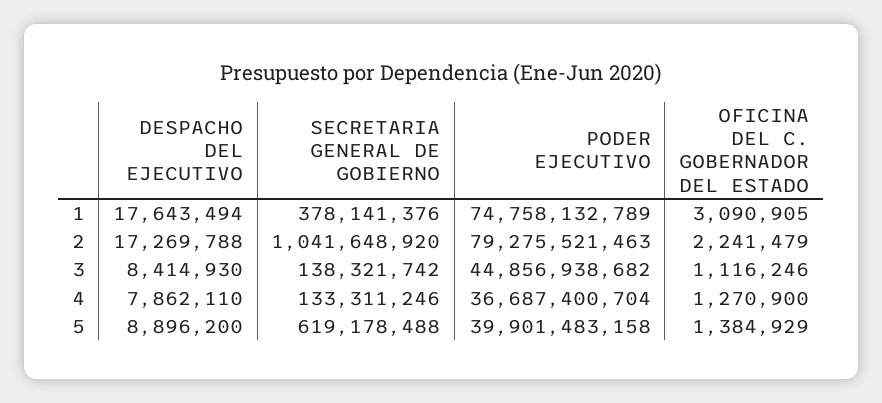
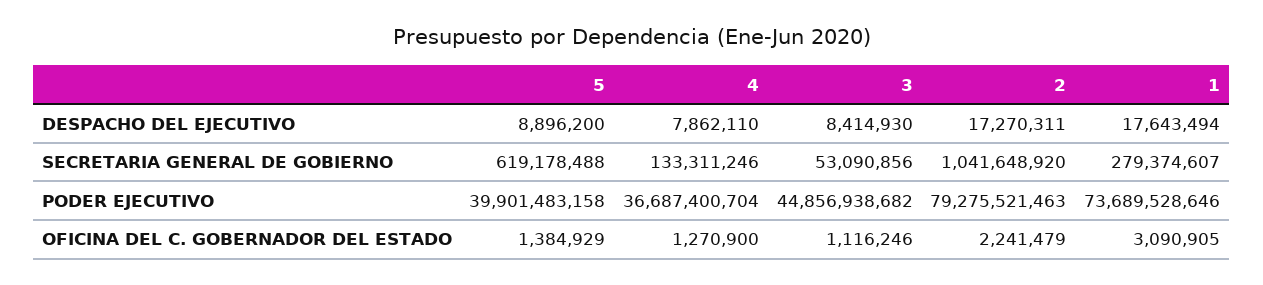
SECRETARIA GENERAL DE GOBIERNO, 1: 378141376 -> 279374607
PODER EJECUTIVO, 1: 74758132789 -> 73689528646
DESPACHO DEL EJECUTIVO, 2: 17269788 -> 17270311
SECRETARIA GENERAL DE GOBIERNO, 3: 138321742 -> 53090856

